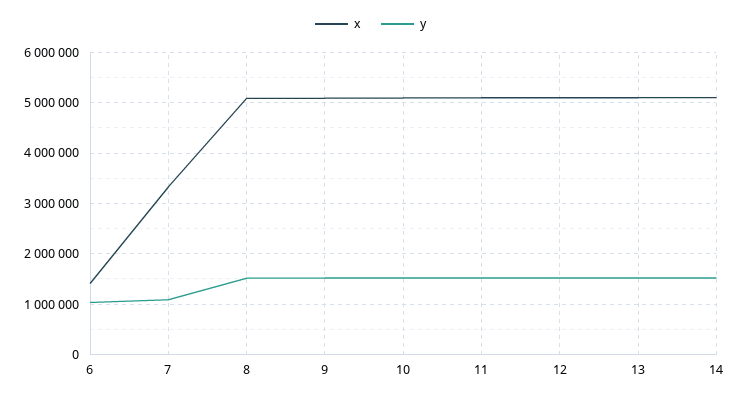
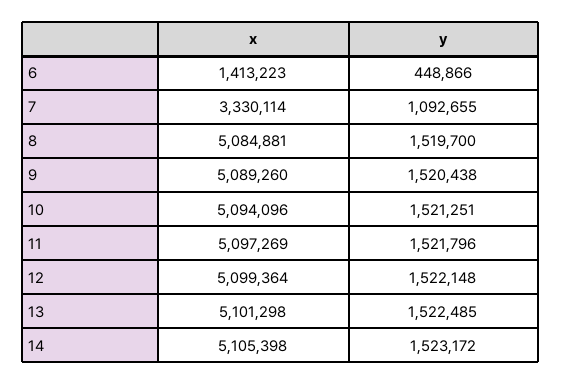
y, 6: 1000000 -> 448866

